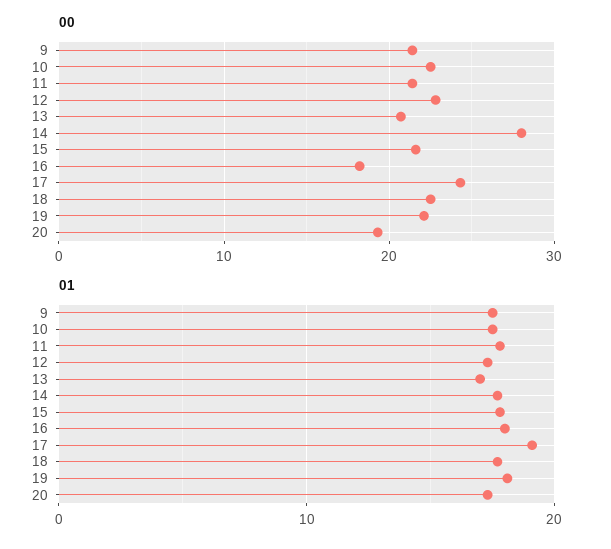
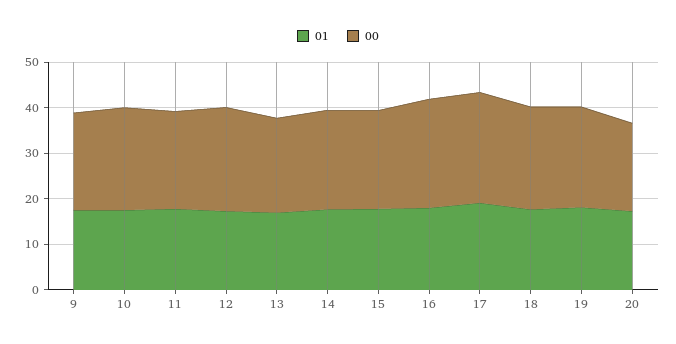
00, 14: 28 -> 22
00, 16: 18 -> 24

